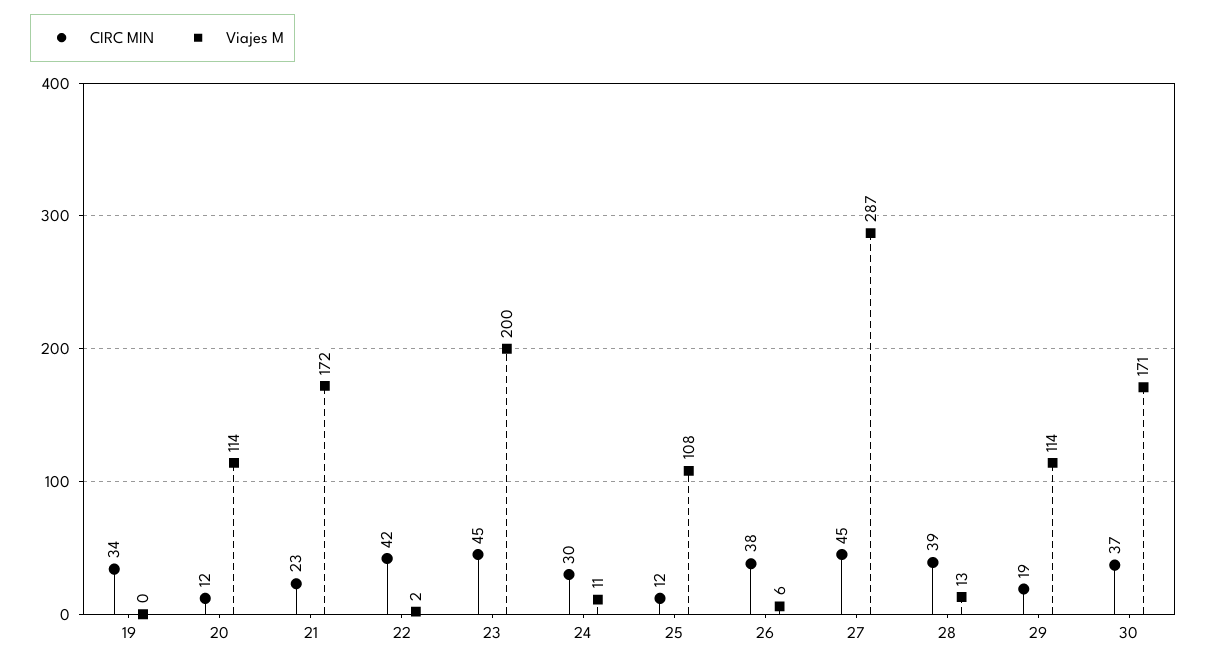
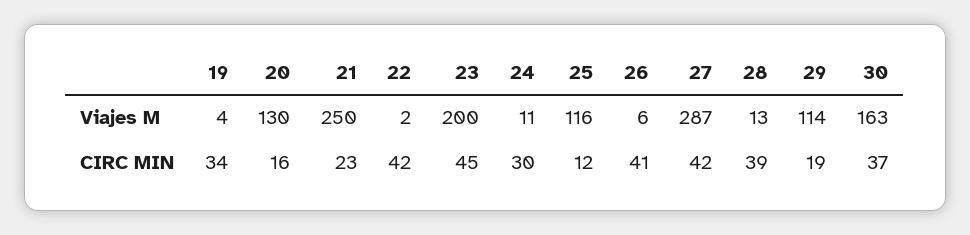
Viajes M, 19: 0 -> 4
CIRC MIN, 20: 12 -> 16
Viajes M, 20: 114 -> 130
Viajes M, 21: 172 -> 250
Viajes M, 25: 108 -> 116
CIRC MIN, 26: 38 -> 41
CIRC MIN, 27: 45 -> 42
Viajes M, 30: 171 -> 163

